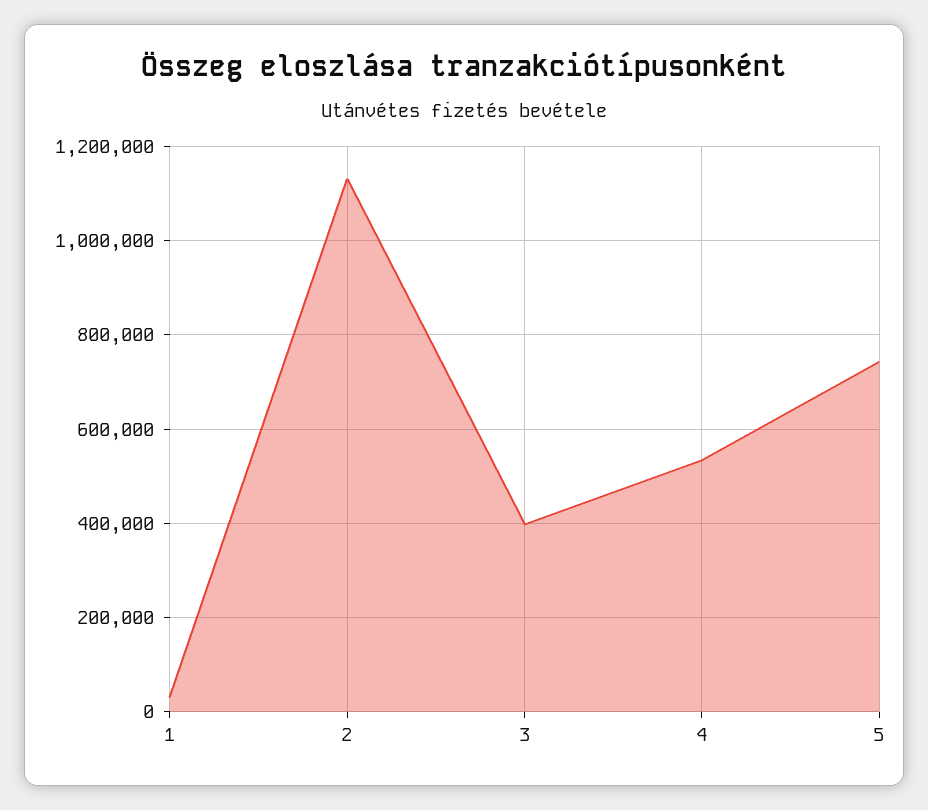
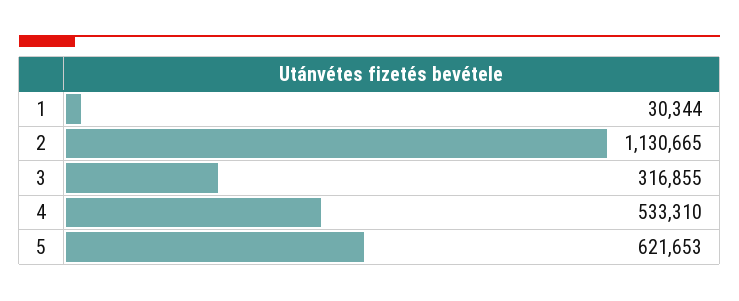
3: 400000 -> 316855
5: 740000 -> 621653

